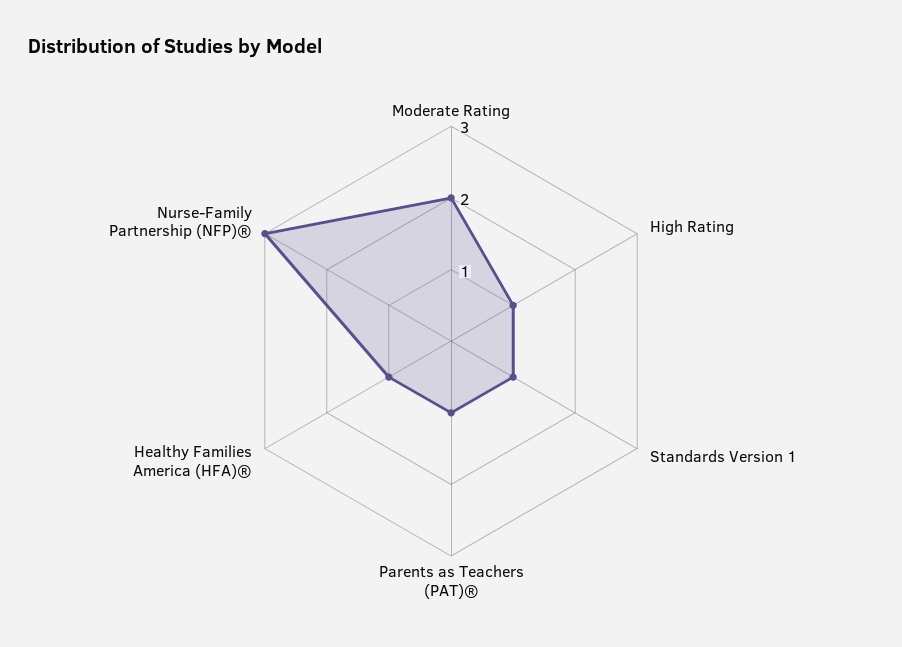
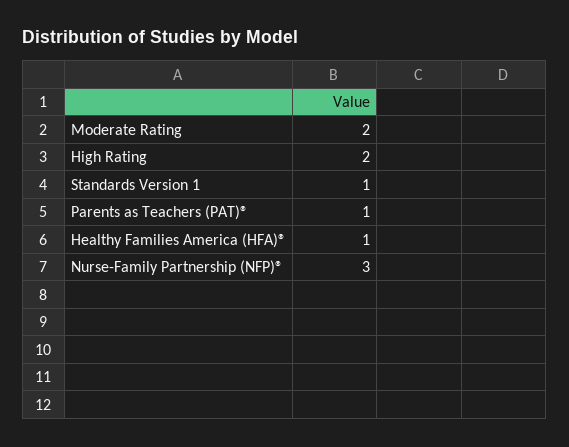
High Rating: 1 -> 2

